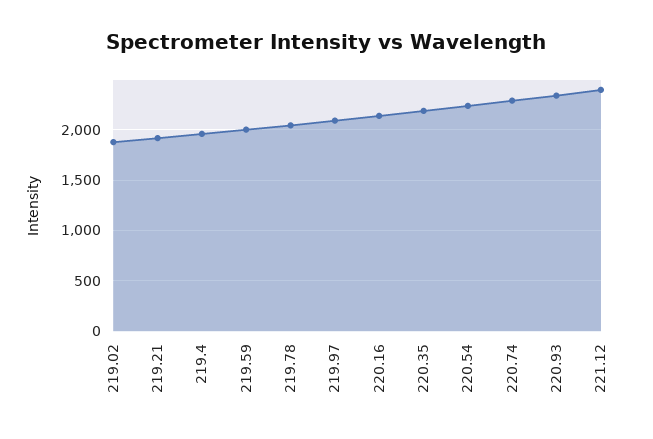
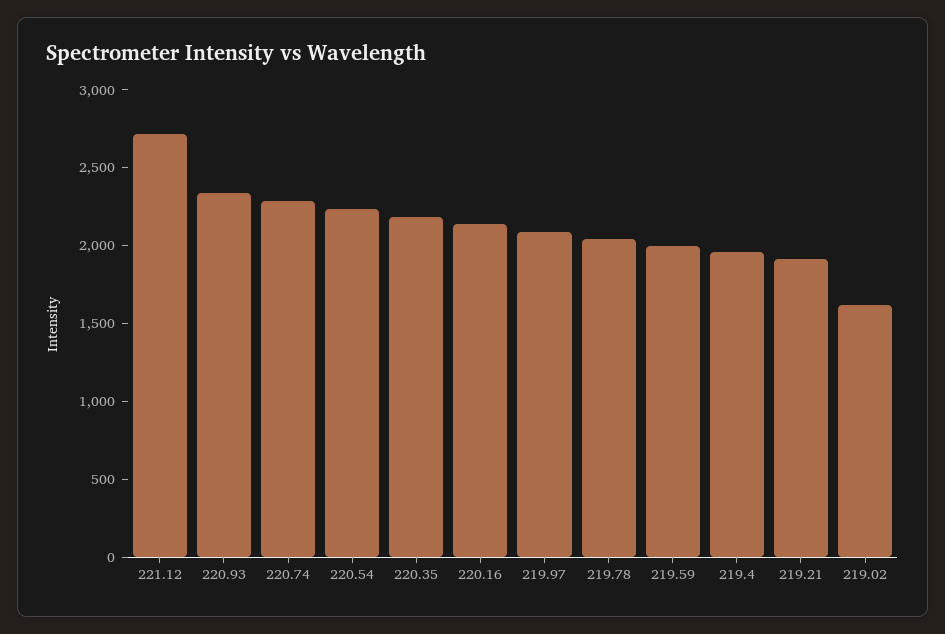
219.02: 1900 -> 1600
221.12: 2400 -> 2700

